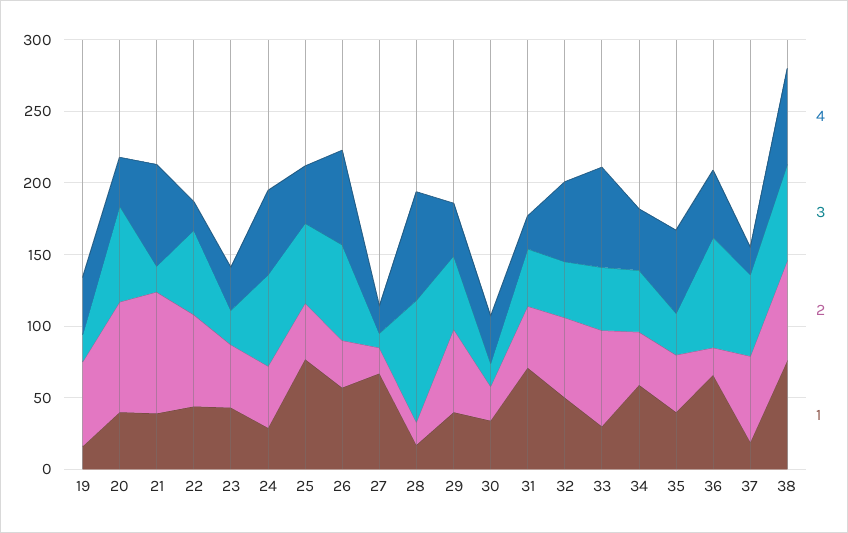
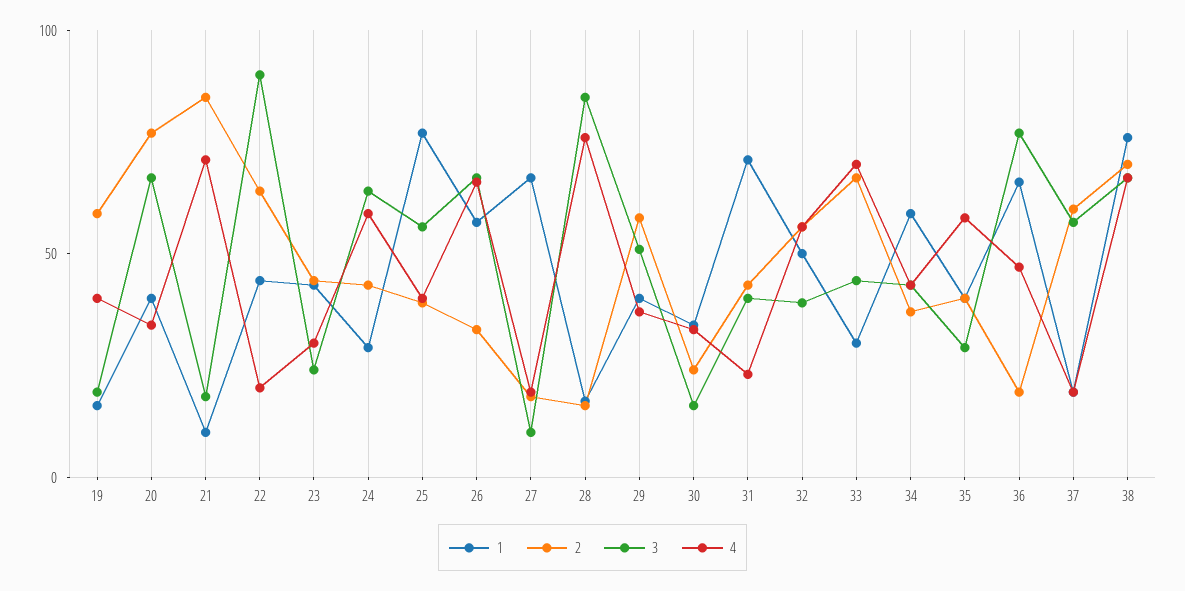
1, 21: 40 -> 10
3, 22: 60 -> 90

